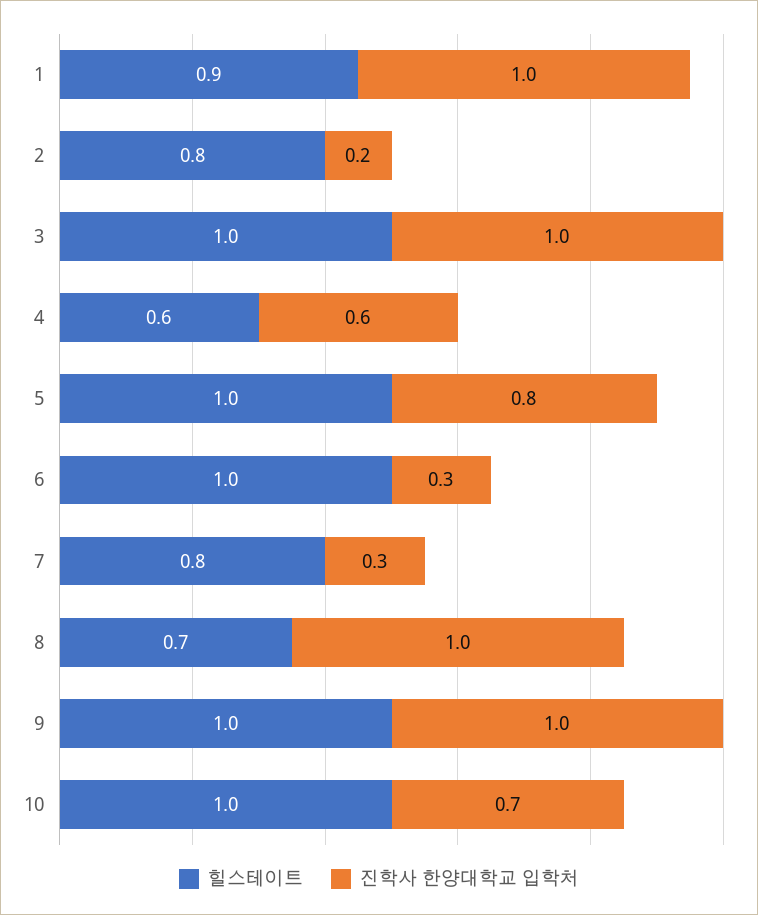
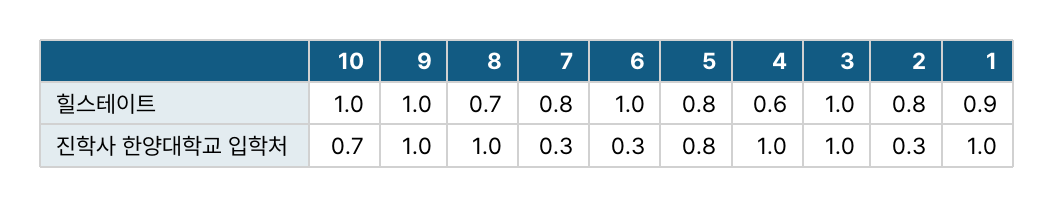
진학사 한양대학교 입학처, 2: 0.2 -> 0.3
진학사 한양대학교 입학처, 4: 0.6 -> 1
힐스테이트, 5: 1 -> 0.8

